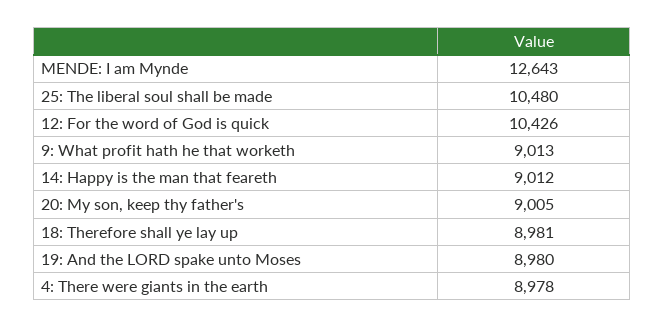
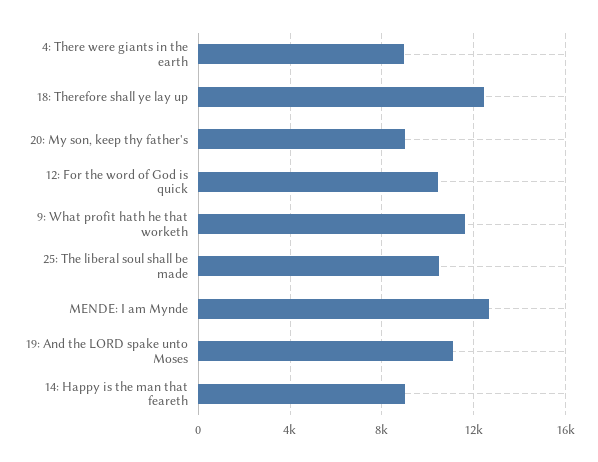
9: What profit hath he that worketh: 9013 -> 11500
18: Therefore shall ye lay up: 8981 -> 12500
19: And the LORD spake unto Moses: 8980 -> 11000

